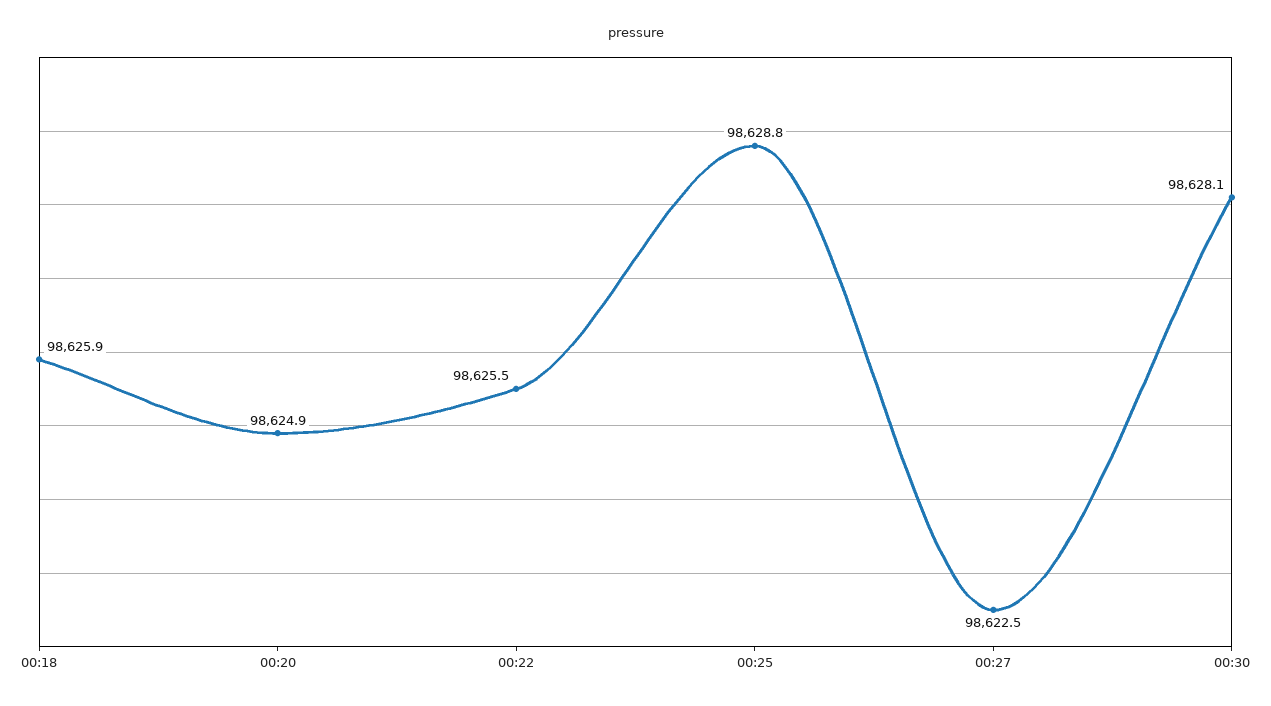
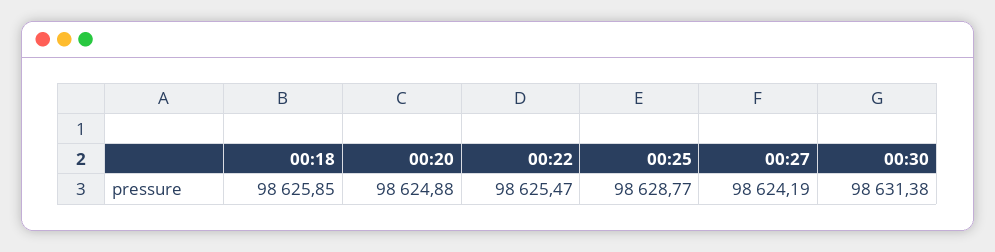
00:27: 98622.5 -> 98624.19
00:30: 98628.1 -> 98631.38

